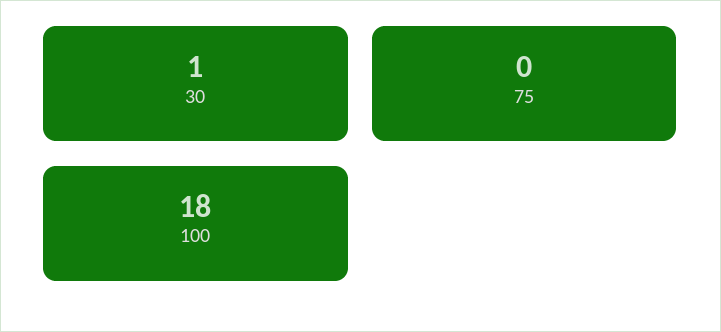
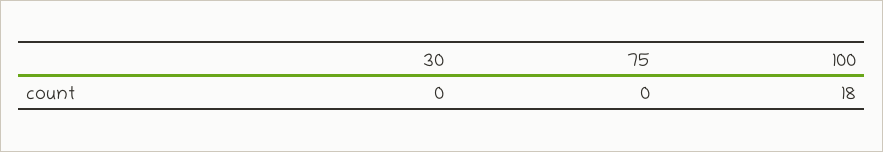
30: 1 -> 0

